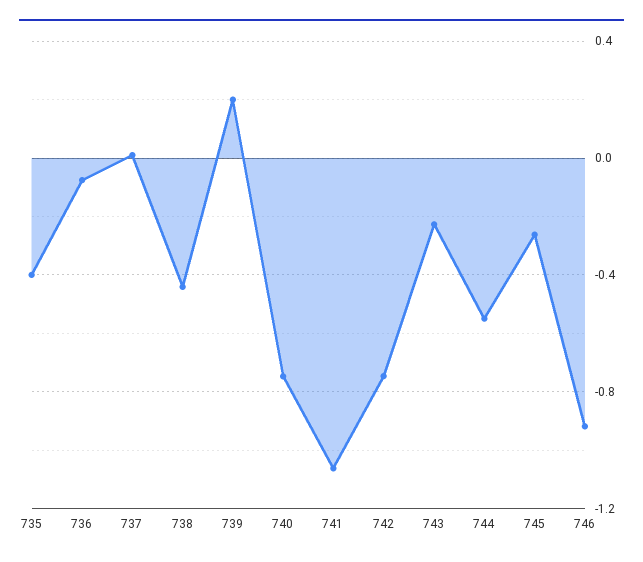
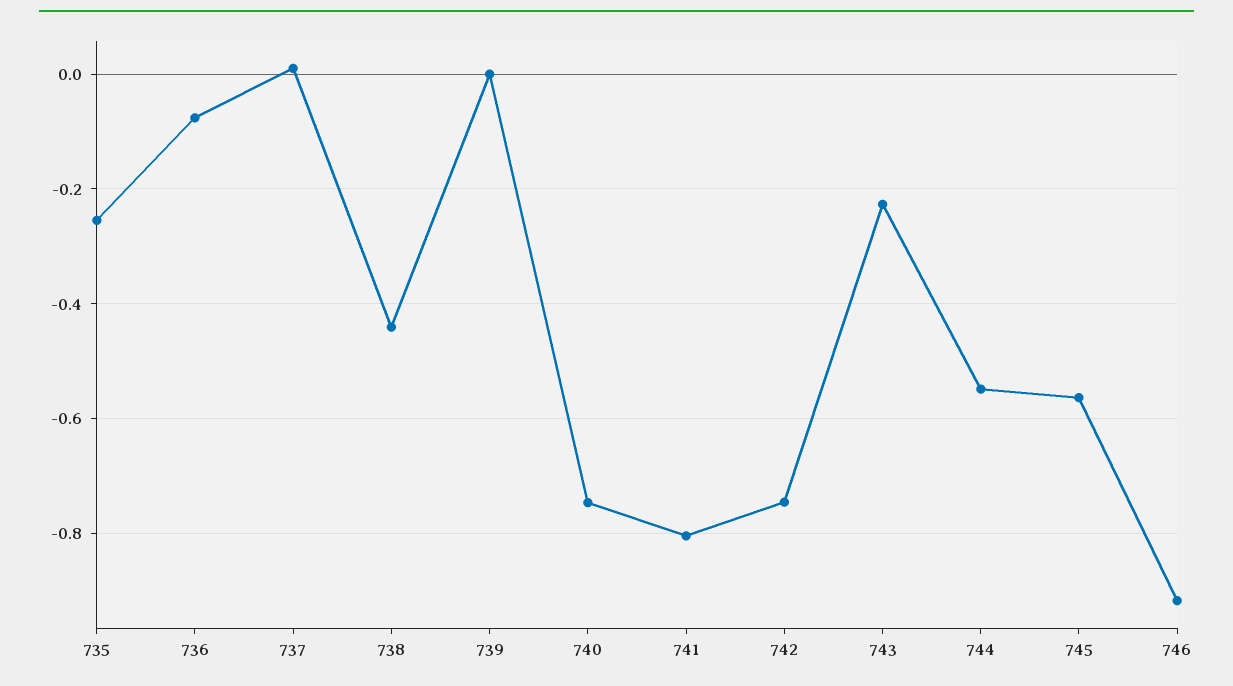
735: -0.4 -> -0.26
739: 0.2 -> 0
741: -1.05 -> -0.8
745: -0.25 -> -0.56

